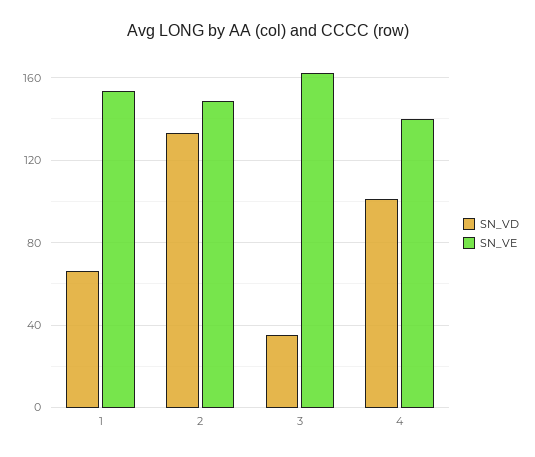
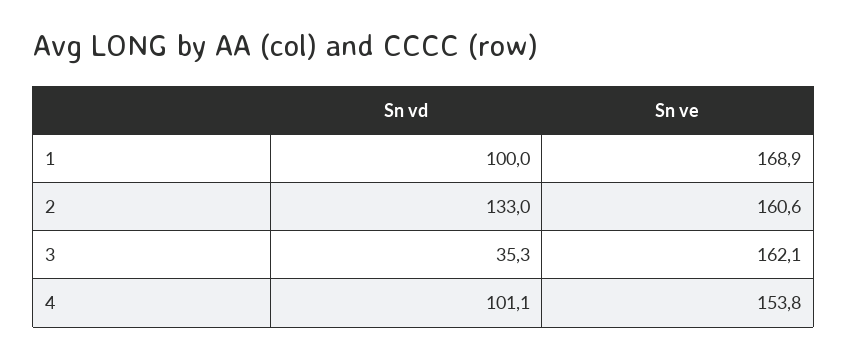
SN_VD, 1: 65 -> 100
SN_VE, 1: 155 -> 168.9
SN_VE, 2: 150 -> 160.6
SN_VE, 4: 140 -> 153.8

